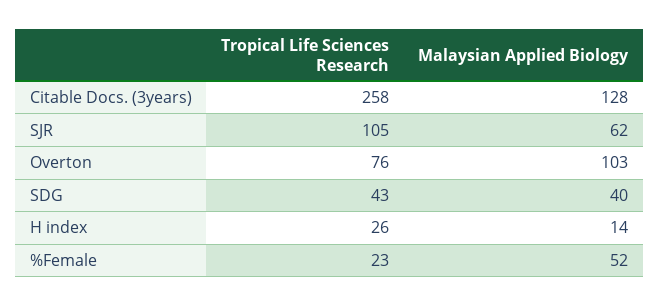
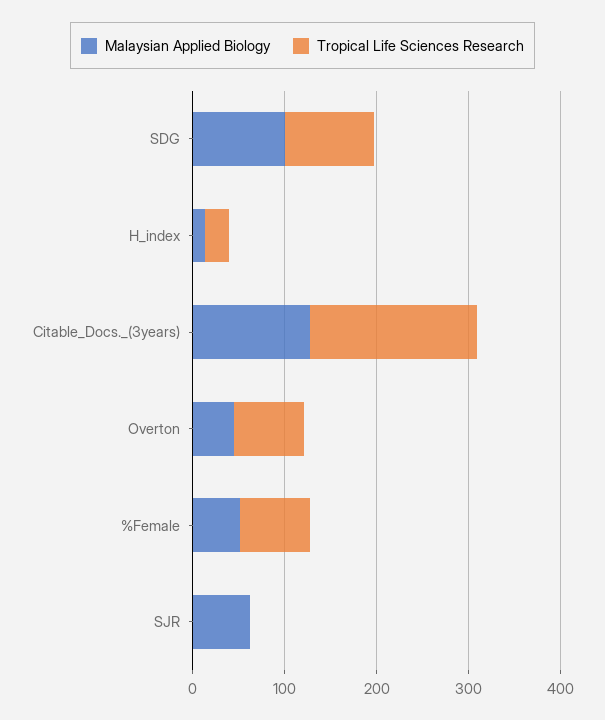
Tropical Life Sciences Research, Citable Docs. (3years): 258 -> 180
Tropical Life Sciences Research, SJR: 105 -> 0
Malaysian Applied Biology, Overton: 103 -> 40
Tropical Life Sciences Research, SDG: 43 -> 100
Malaysian Applied Biology, SDG: 40 -> 100
Tropical Life Sciences Research, %Female: 23 -> 80

